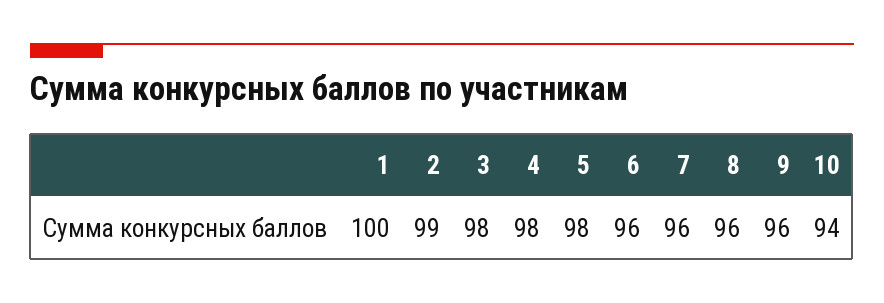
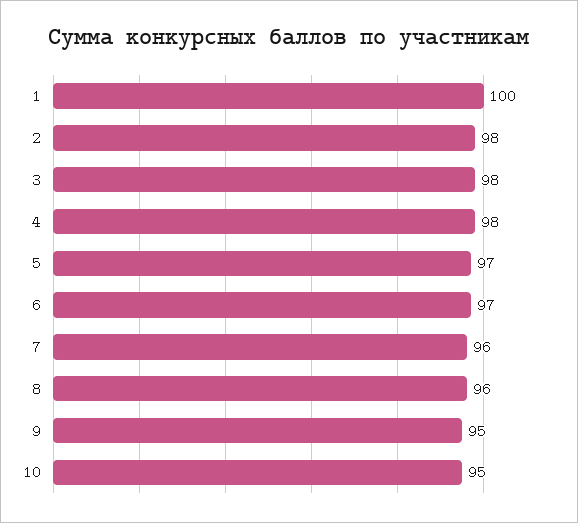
2: 99 -> 98
5: 98 -> 97
6: 96 -> 97
9: 96 -> 95
10: 94 -> 95

